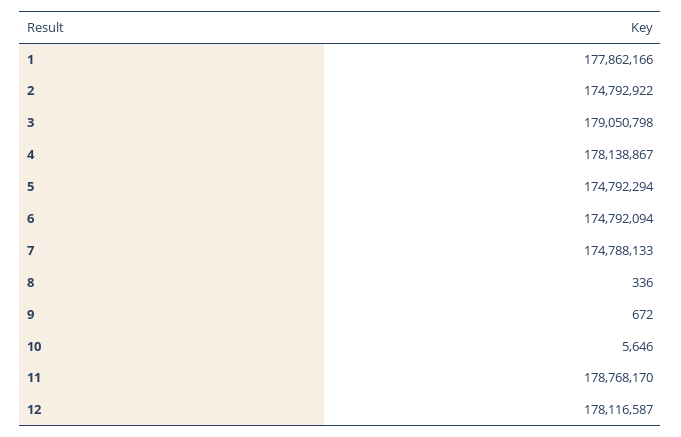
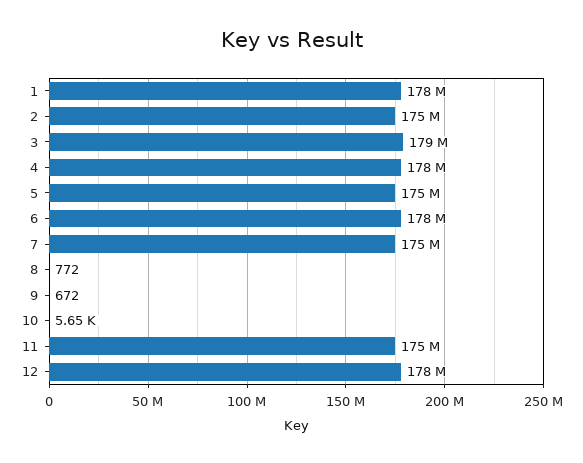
6: 174792094 -> 178000000
8: 336 -> 772
11: 178768170 -> 175000000

